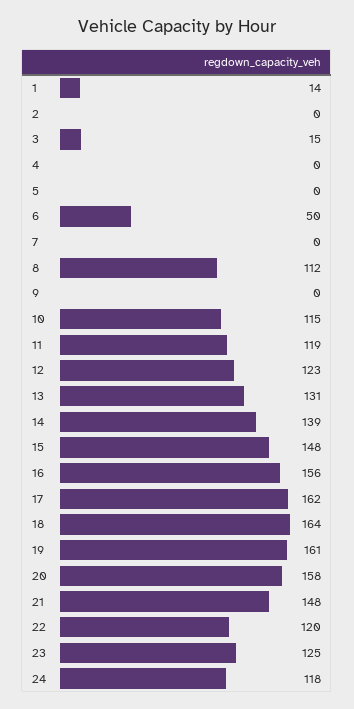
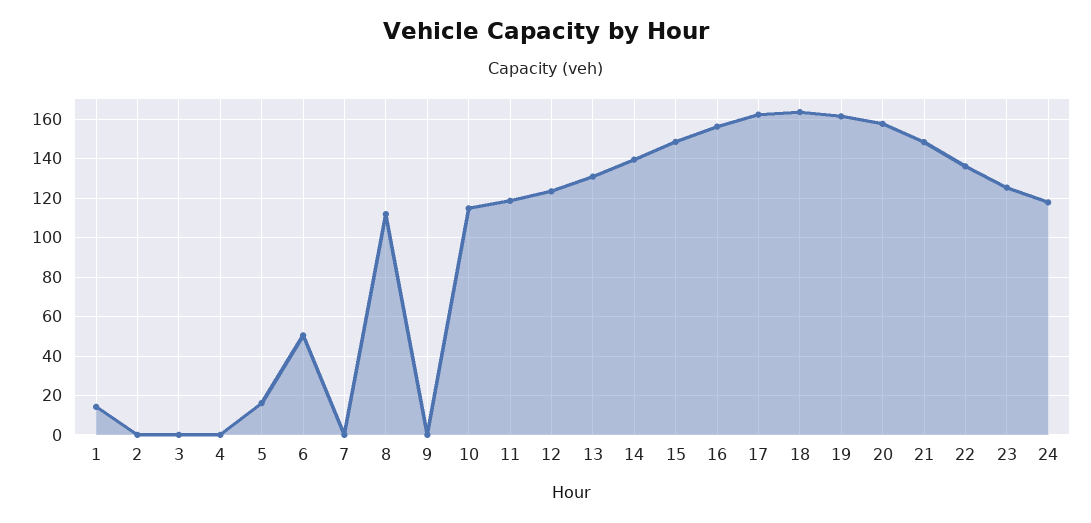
3: 15 -> 0
5: 0 -> 15
22: 120 -> 135

